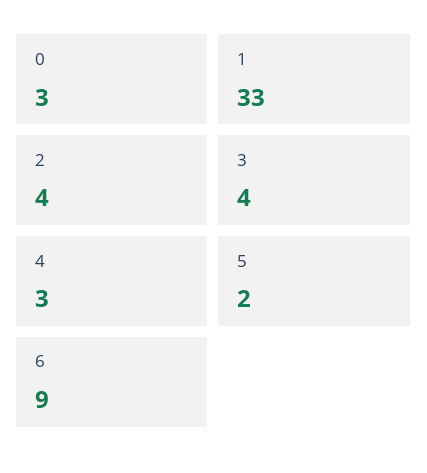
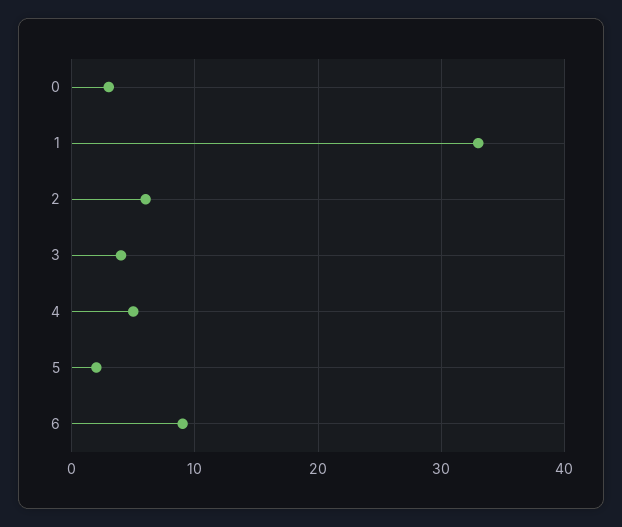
2: 4 -> 6
4: 3 -> 5

